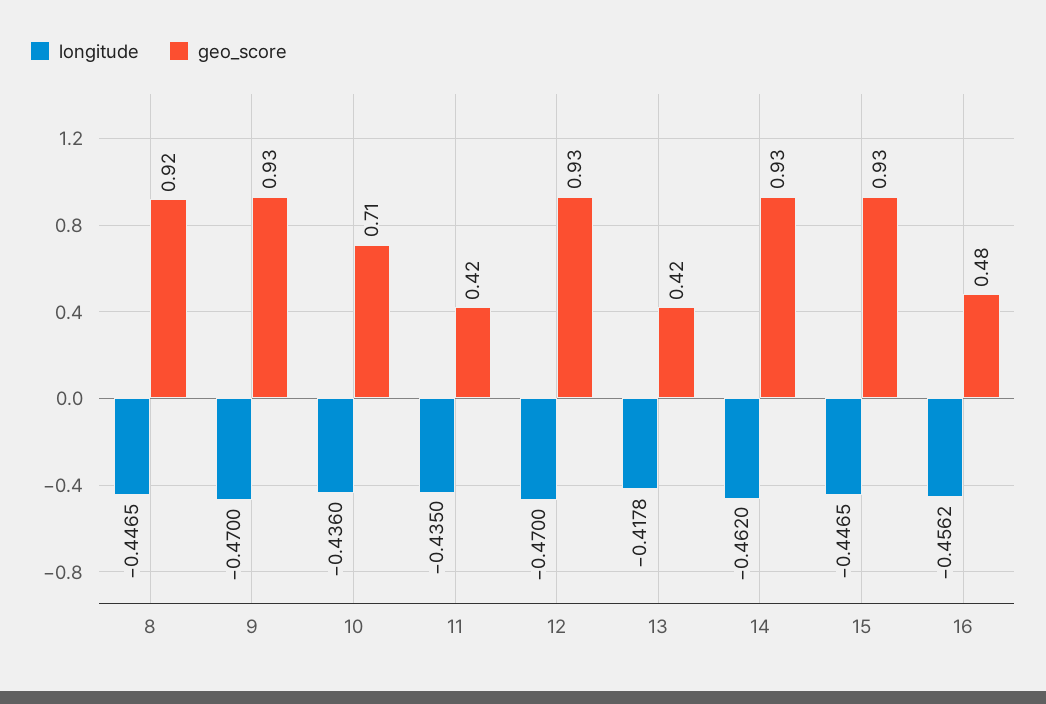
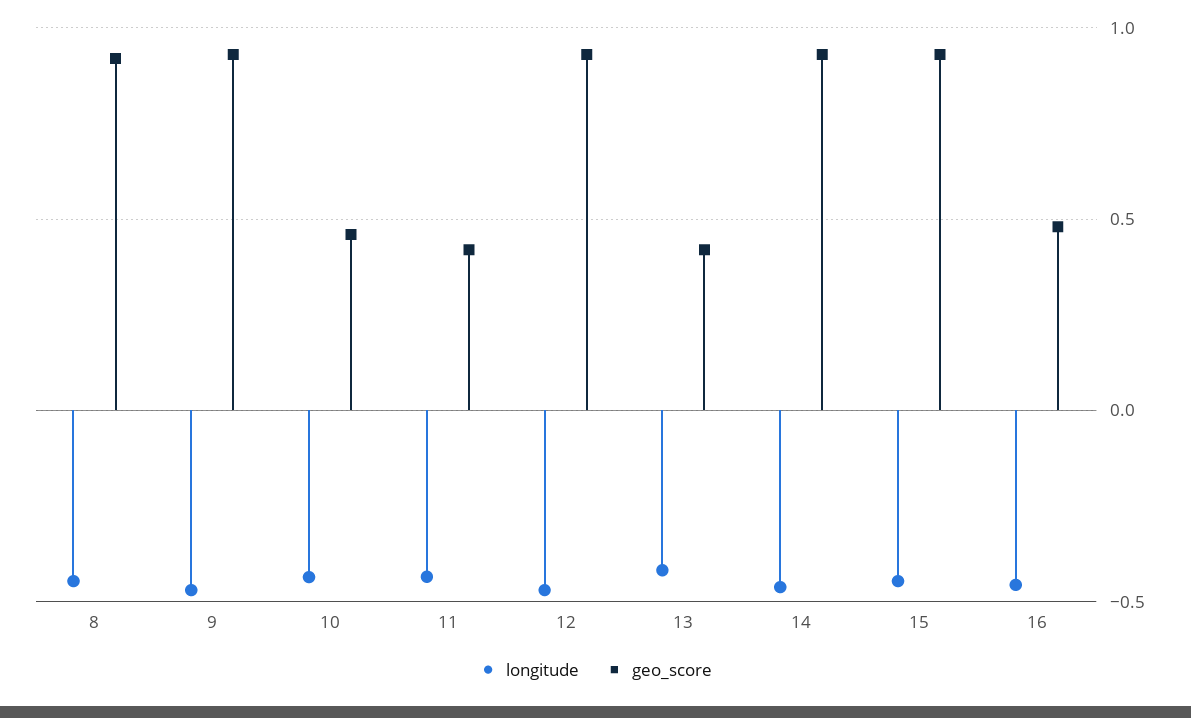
geo_score, 10: 0.71 -> 0.45

